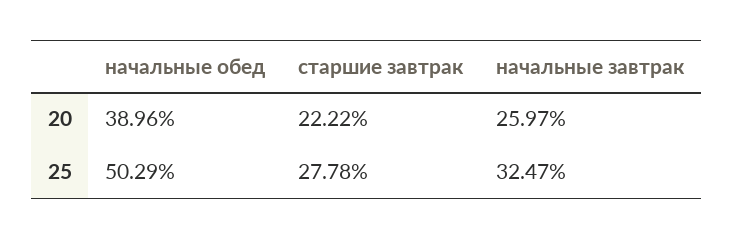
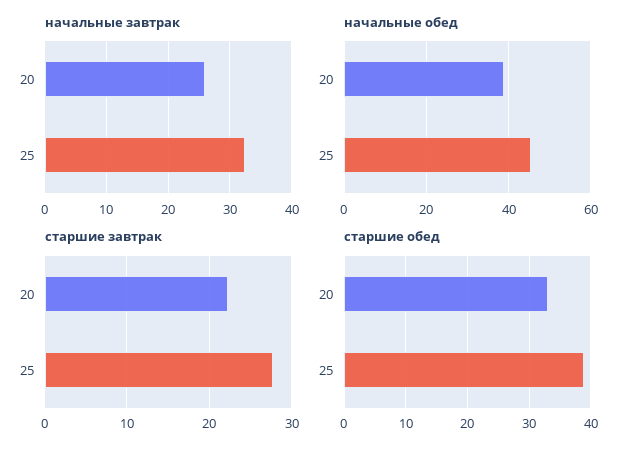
начальные обед, 25: 50.29 -> 46
старшие обед, 20: none -> 33
старшие обед, 25: none -> 39

